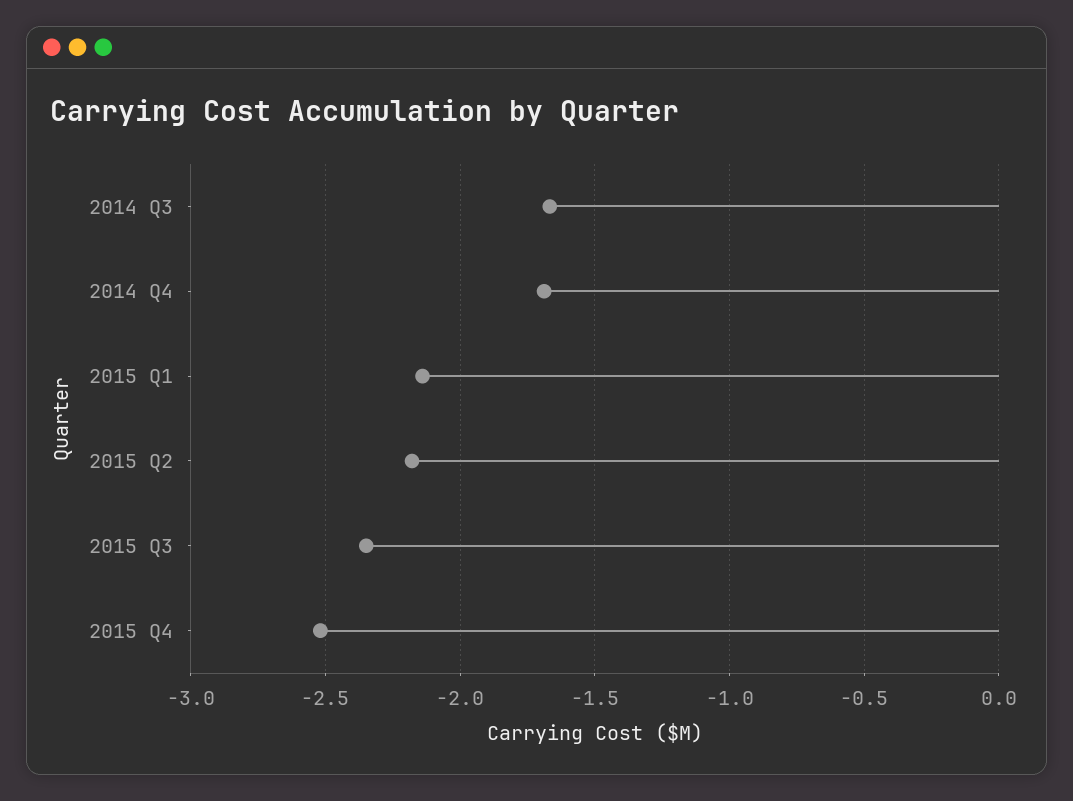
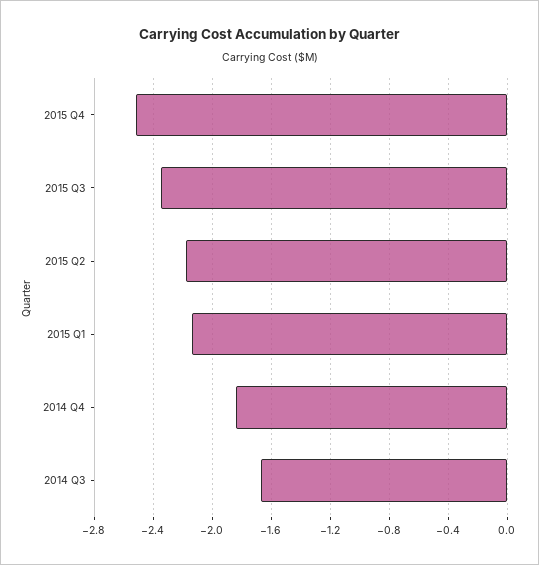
2014 Q4: -1.7 -> -1.85

